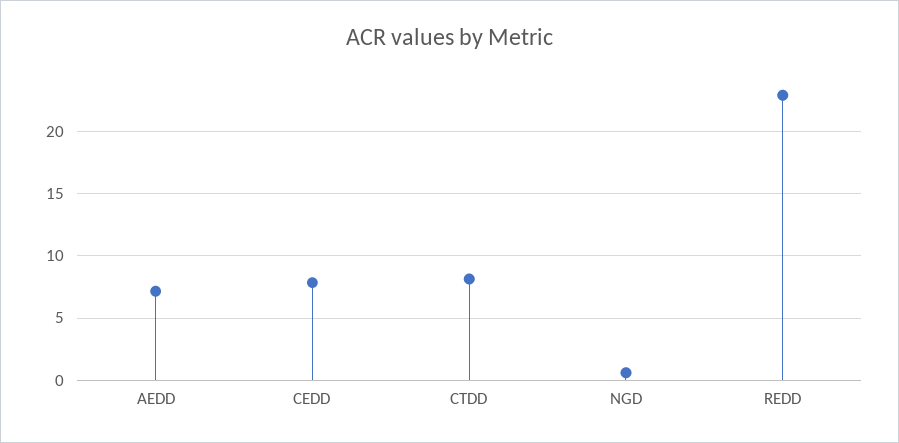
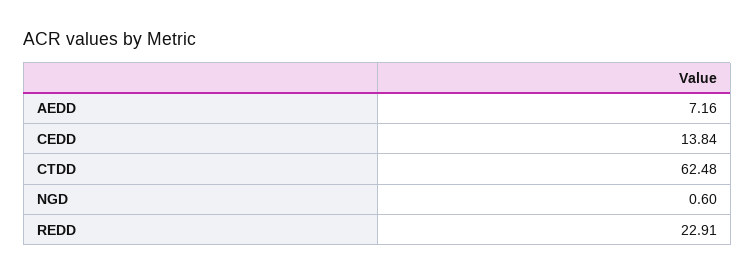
CEDD: 8 -> 13.84
CTDD: 8 -> 62.48

